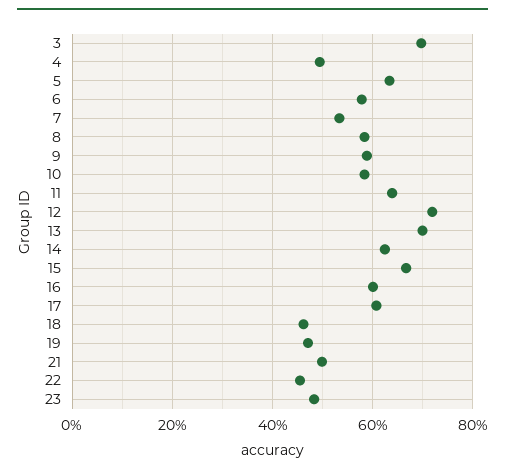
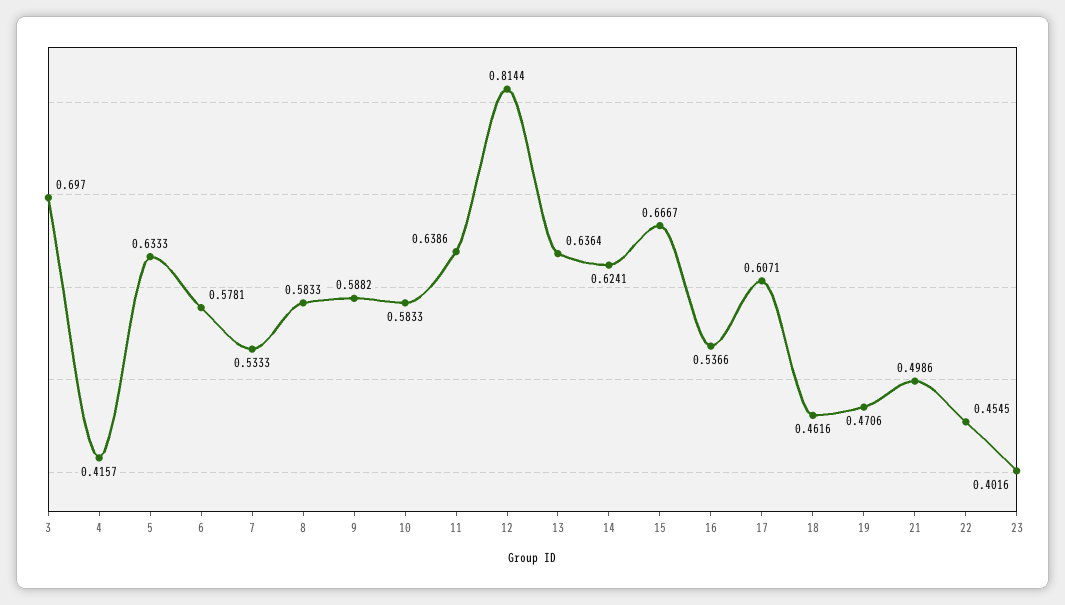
4: 0.5 -> 0.4157
12: 0.72 -> 0.8144
13: 0.7 -> 0.6364
16: 0.6 -> 0.5366
23: 0.48 -> 0.4016

